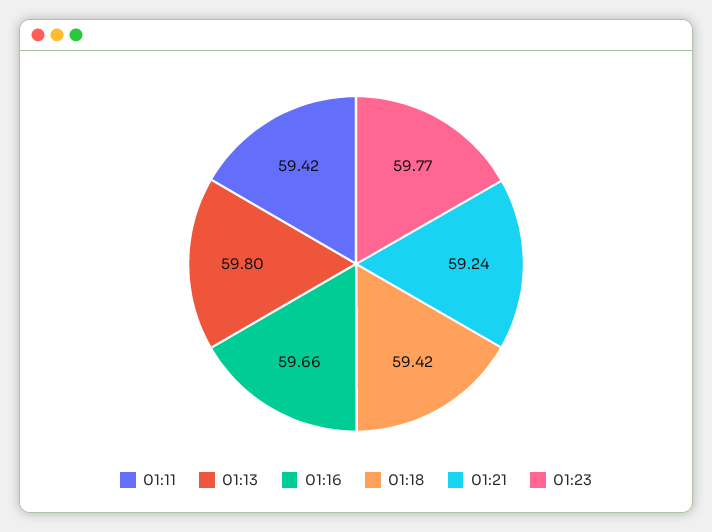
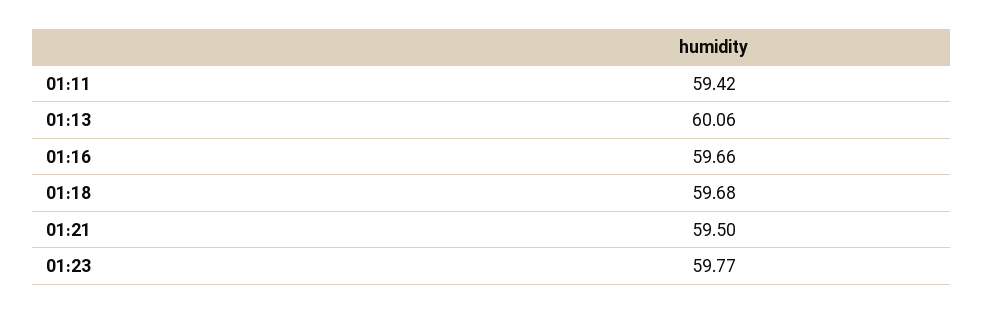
01:13: 59.8 -> 60.06
01:18: 59.42 -> 59.68
01:21: 59.24 -> 59.5

